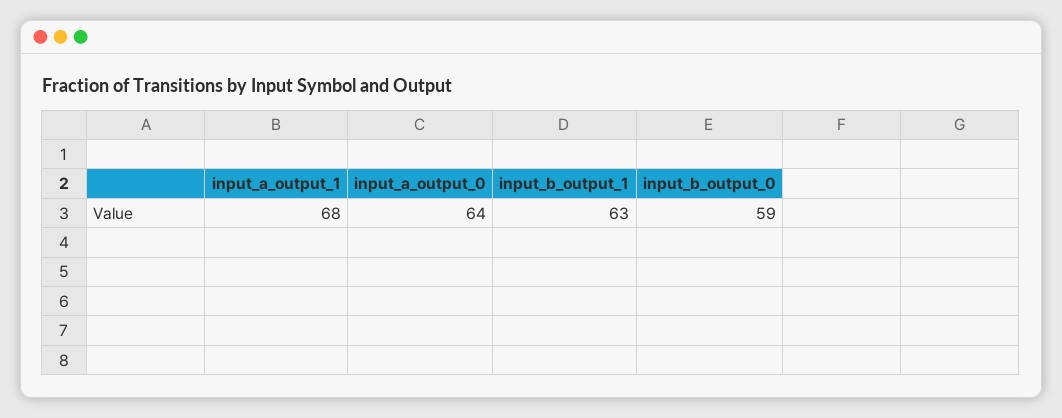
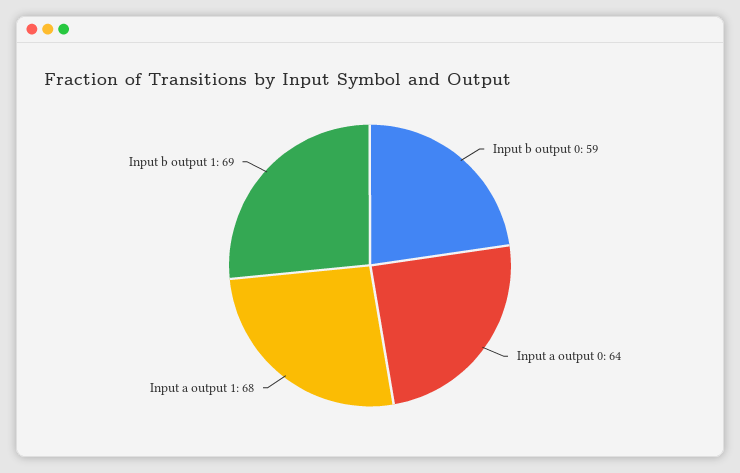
input_b_output_1: 63 -> 69

